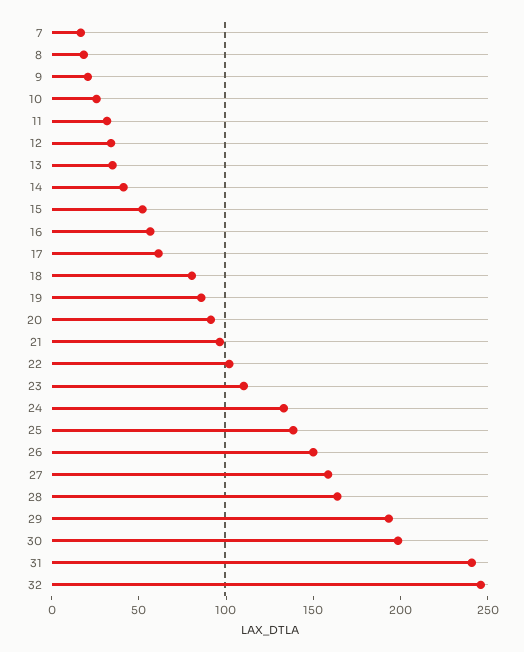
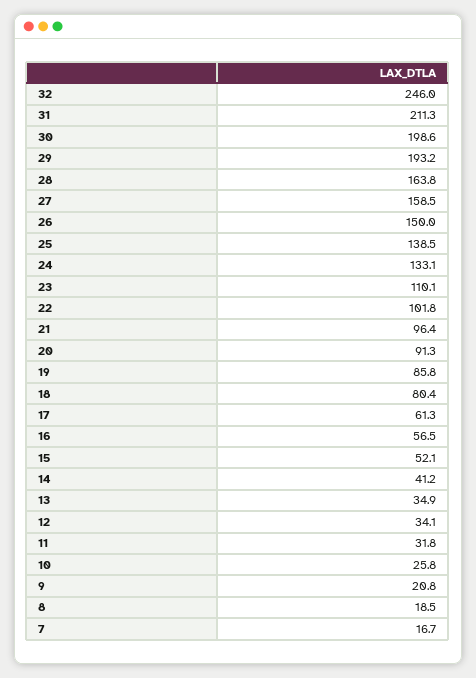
31: 240 -> 211.3

